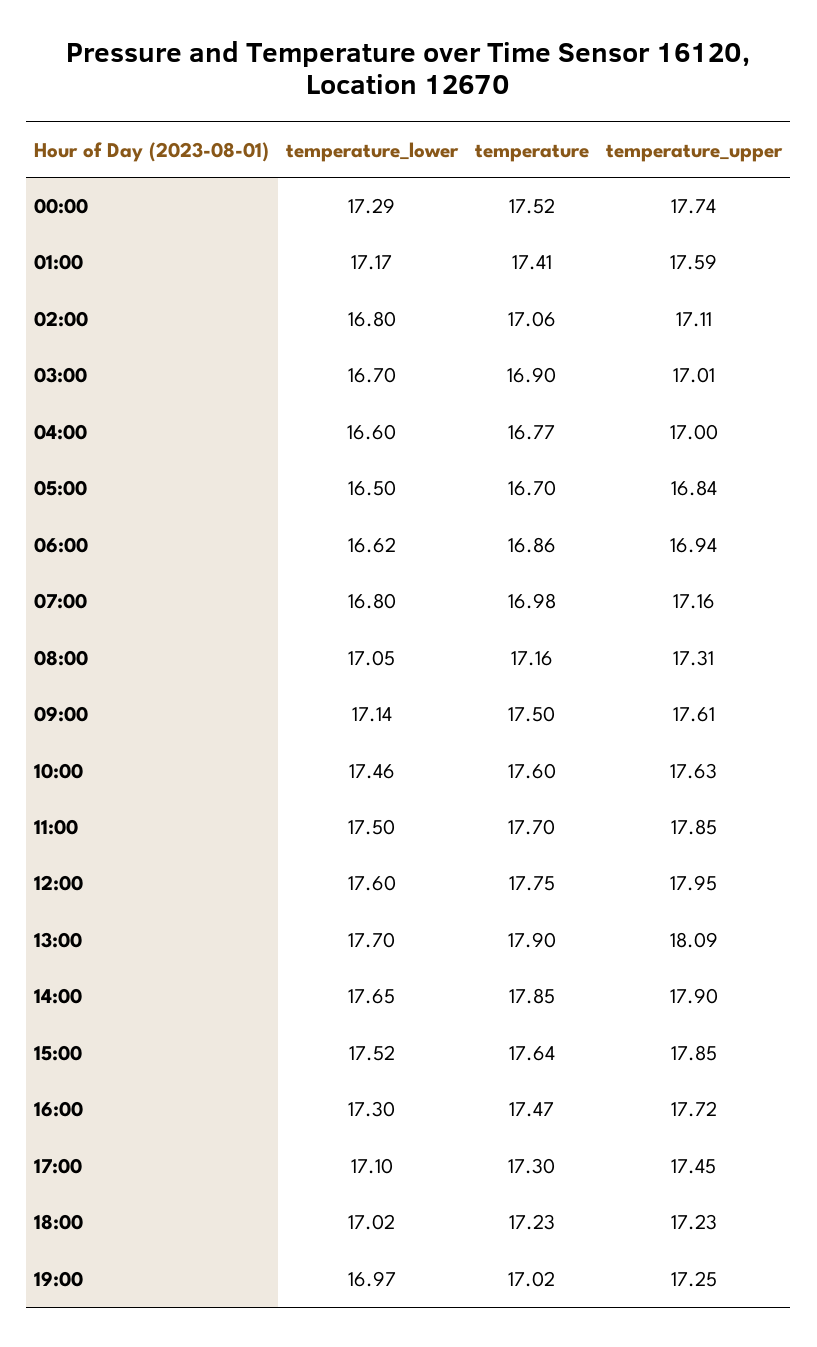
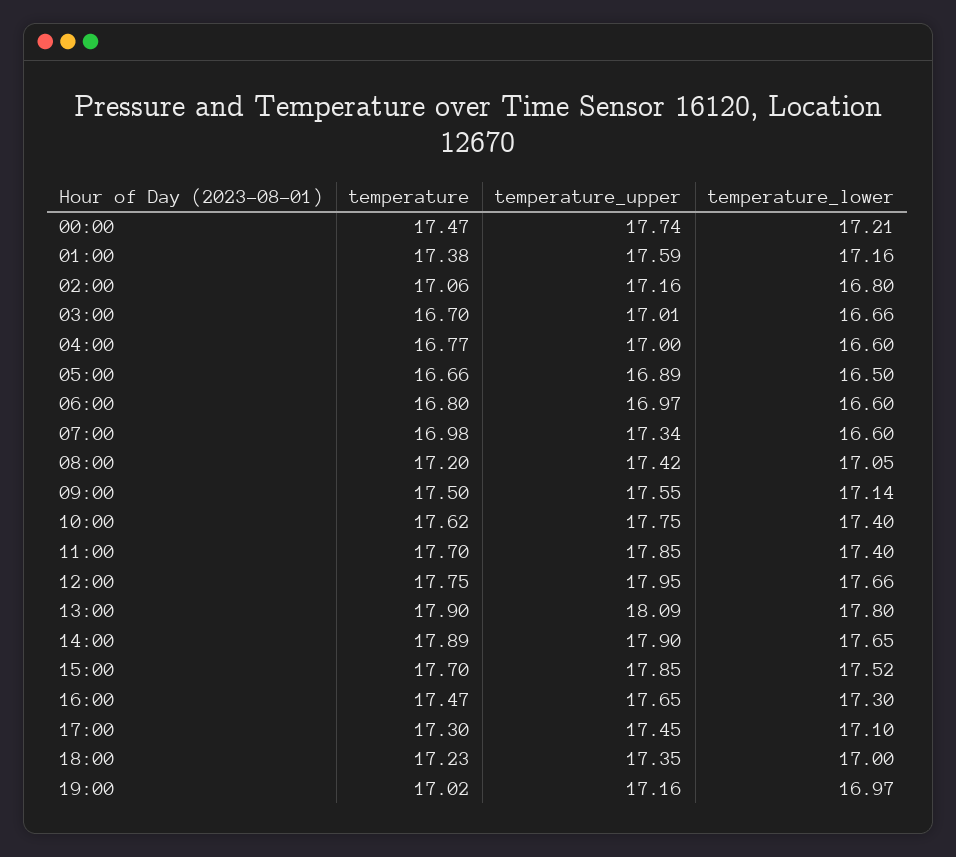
temperature_lower, 00:00: 17.29 -> 17.21
temperature, 00:00: 17.52 -> 17.47
temperature_lower, 01:00: 17.17 -> 17.16
temperature, 01:00: 17.41 -> 17.38
temperature_upper, 02:00: 17.11 -> 17.16
temperature_lower, 03:00: 16.7 -> 16.66
temperature, 03:00: 16.9 -> 16.7
temperature, 05:00: 16.7 -> 16.66
temperature_upper, 05:00: 16.84 -> 16.89
temperature_lower, 06:00: 16.62 -> 16.6
temperature, 06:00: 16.86 -> 16.8
temperature_upper, 06:00: 16.94 -> 16.97
temperature_lower, 07:00: 16.8 -> 16.6
temperature_upper, 07:00: 17.16 -> 17.34
temperature, 08:00: 17.16 -> 17.2
temperature_upper, 08:00: 17.31 -> 17.42
temperature_upper, 09:00: 17.61 -> 17.55
temperature_lower, 10:00: 17.46 -> 17.4
temperature, 10:00: 17.6 -> 17.62
temperature_upper, 10:00: 17.63 -> 17.75
temperature_lower, 11:00: 17.5 -> 17.4
temperature_lower, 12:00: 17.6 -> 17.66
temperature_lower, 13:00: 17.7 -> 17.8
temperature, 14:00: 17.85 -> 17.89
temperature, 15:00: 17.64 -> 17.7
temperature_upper, 16:00: 17.72 -> 17.65
temperature_lower, 18:00: 17.02 -> 17
temperature_upper, 18:00: 17.23 -> 17.35
temperature_upper, 19:00: 17.25 -> 17.16

